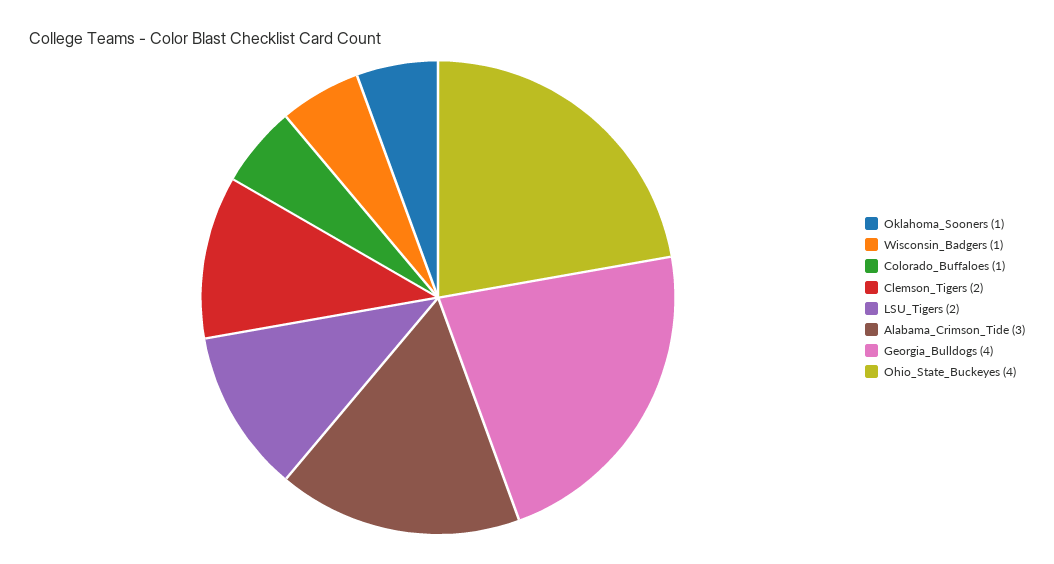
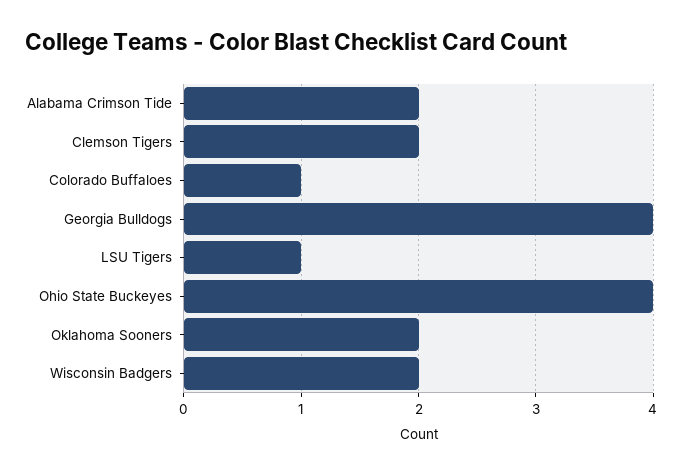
Oklahoma_Sooners: 1 -> 2
Wisconsin_Badgers: 1 -> 2
LSU_Tigers: 2 -> 1
Alabama_Crimson_Tide: 3 -> 2

